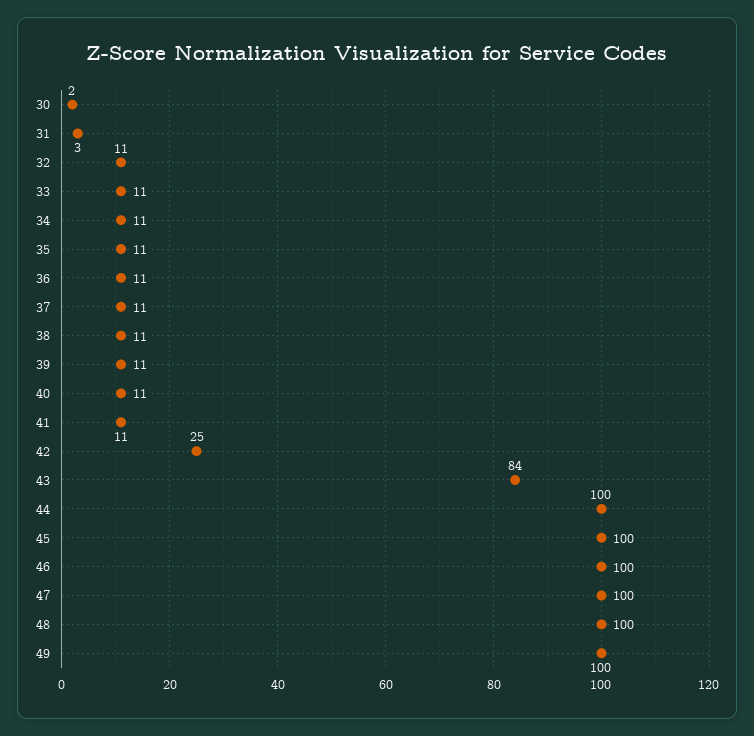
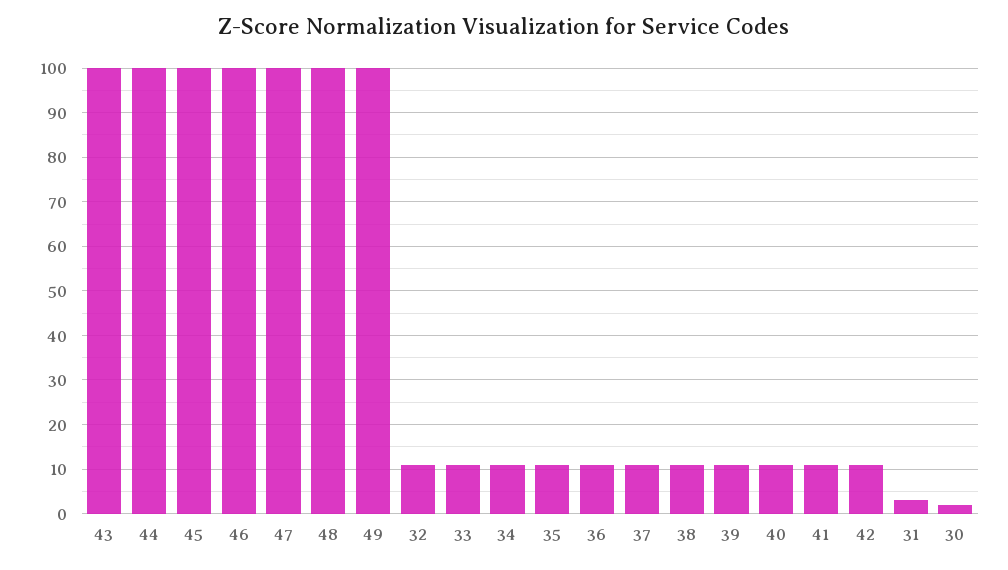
42: 25 -> 10
43: 84 -> 100

